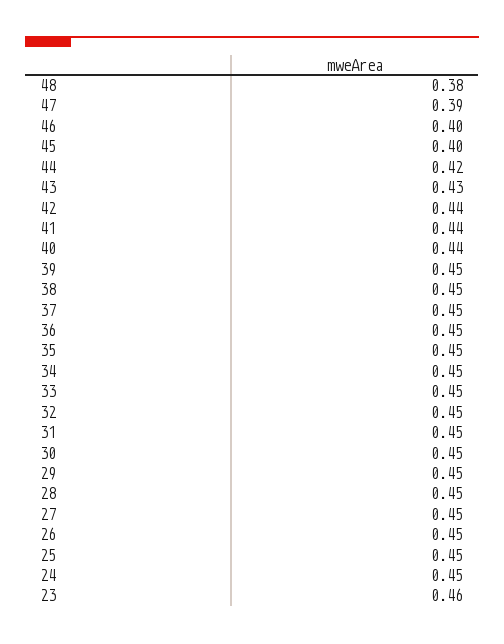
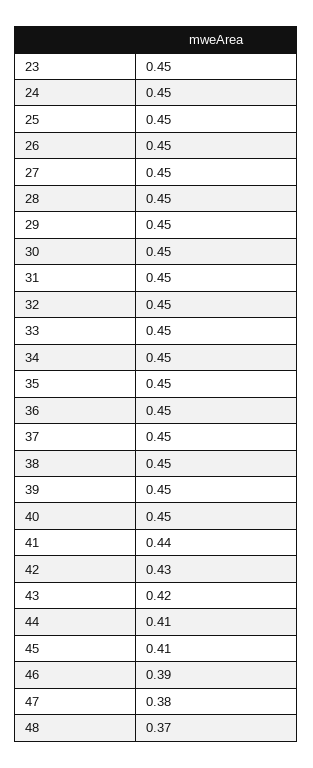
48: 0.38 -> 0.37
47: 0.39 -> 0.38
46: 0.4 -> 0.39
45: 0.4 -> 0.41
44: 0.42 -> 0.41
43: 0.43 -> 0.42
42: 0.44 -> 0.43
40: 0.44 -> 0.45
23: 0.46 -> 0.45

